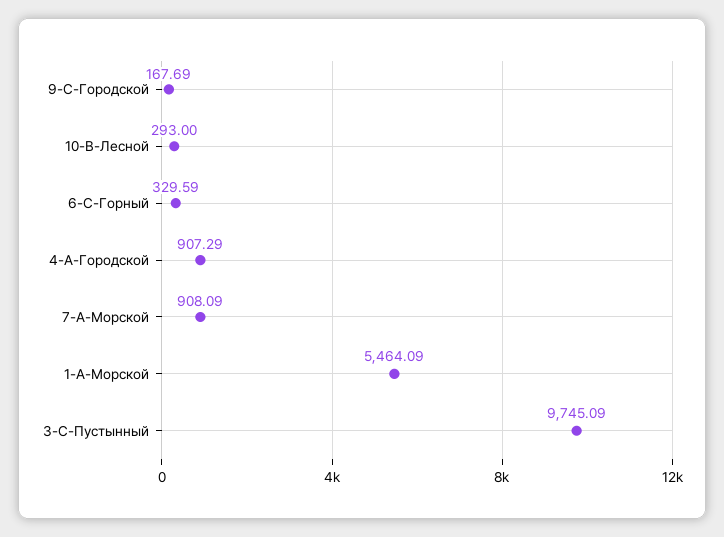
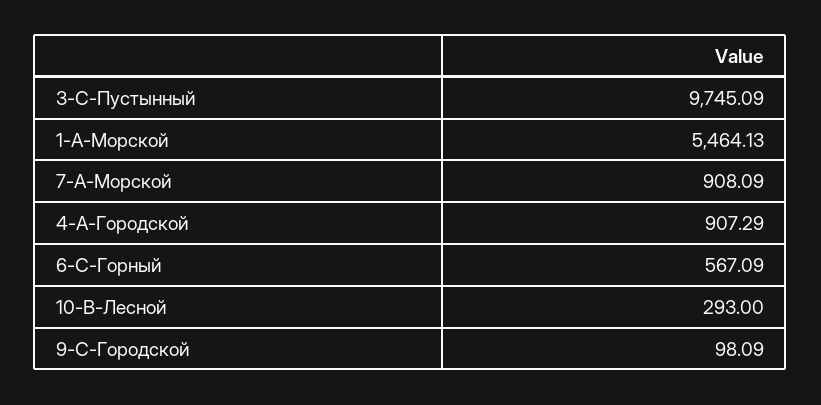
9-C-Городской: 167.69 -> 98.09
6-C-Горный: 329.59 -> 567.09
1-A-Морской: 5464.09 -> 5464.13

